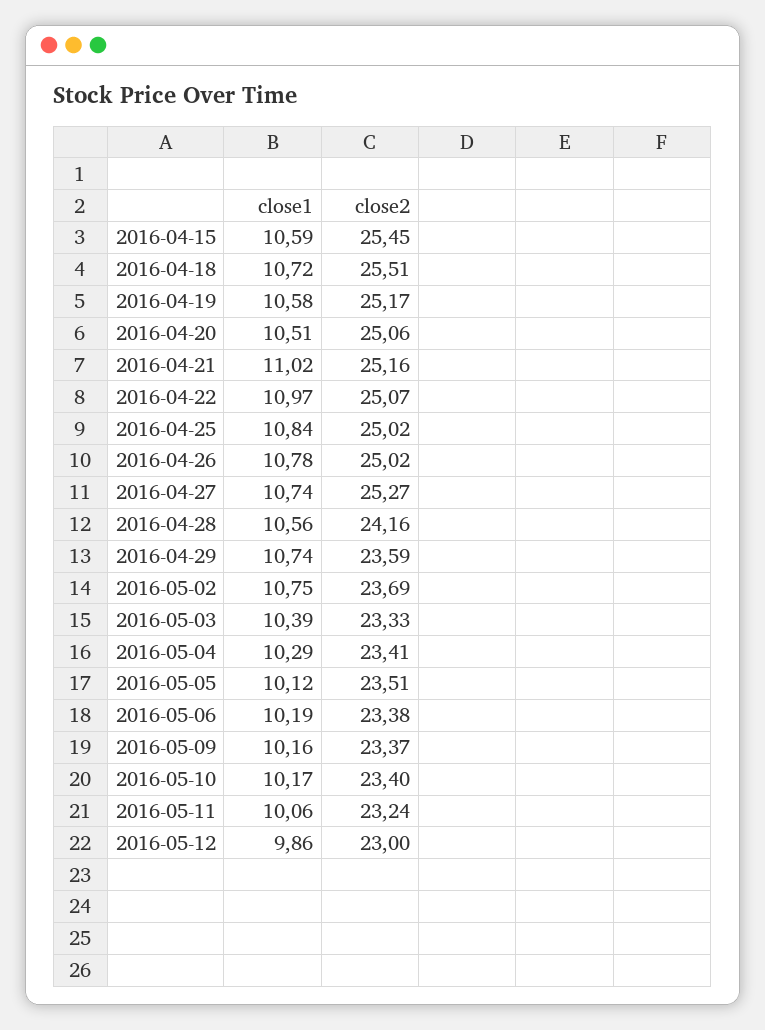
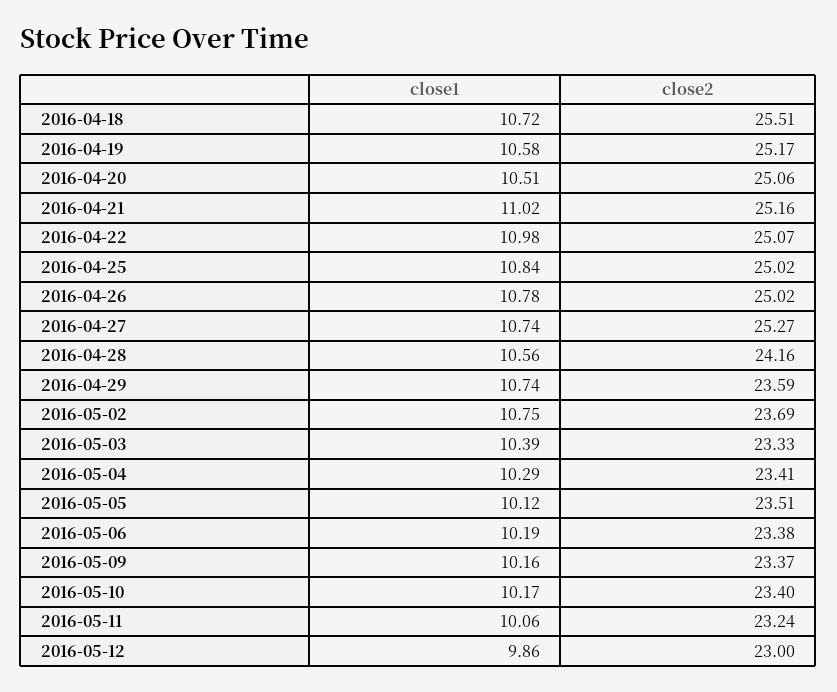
close1, 2016-04-15: 10.59 -> none
close2, 2016-04-15: 25.45 -> none
close1, 2016-04-22: 10.97 -> 10.98

